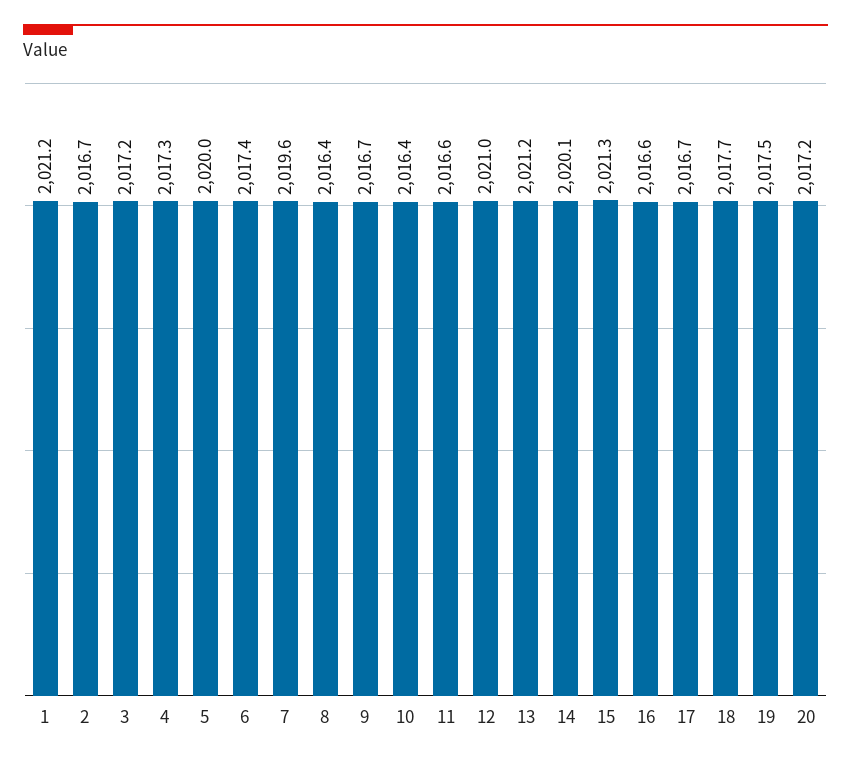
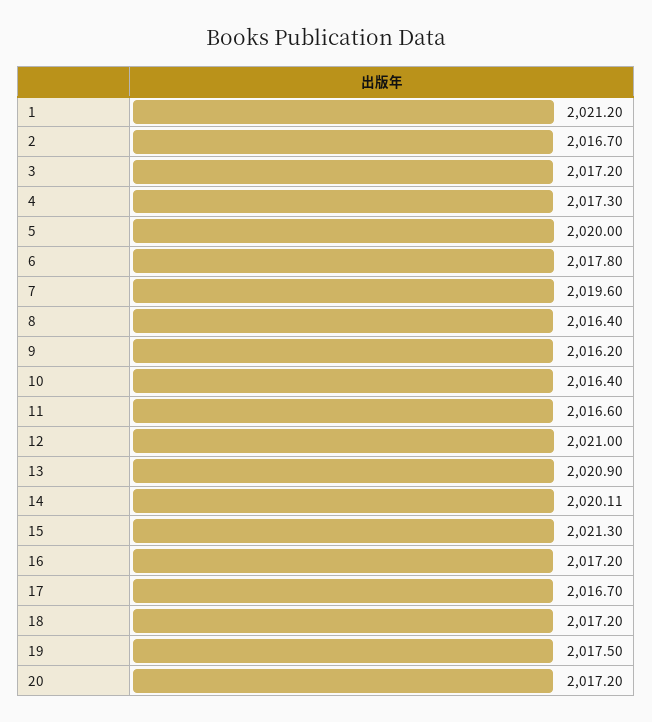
6: 2017.4 -> 2017.8
9: 2016.7 -> 2016.2
13: 2021.2 -> 2020.9
16: 2016.6 -> 2017.2
18: 2017.7 -> 2017.2

